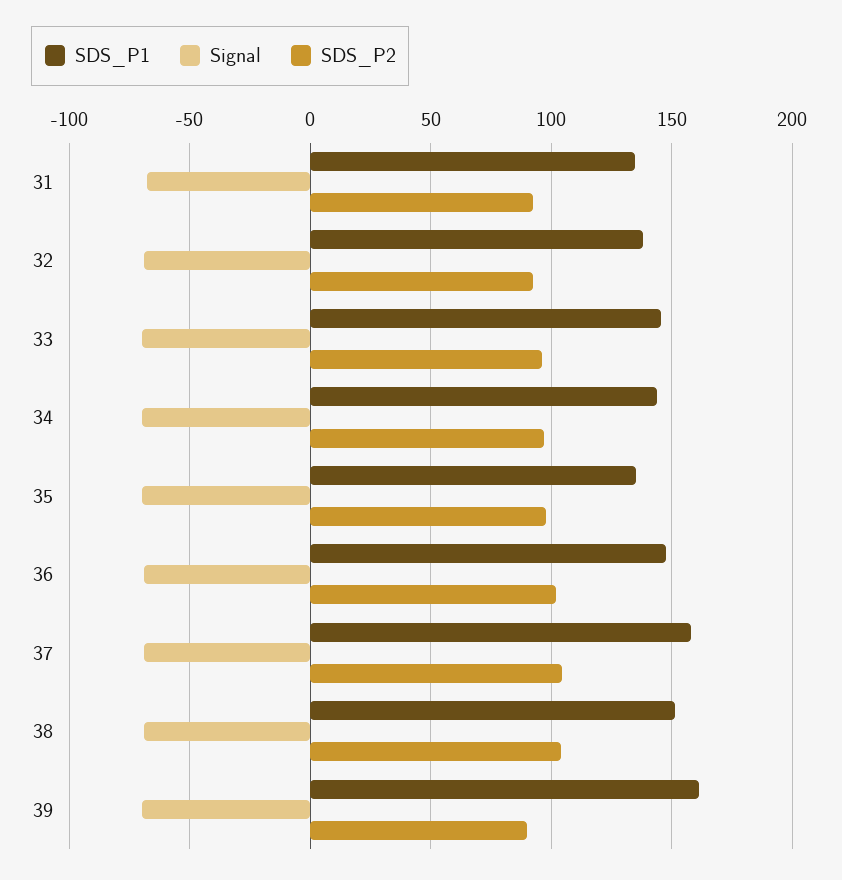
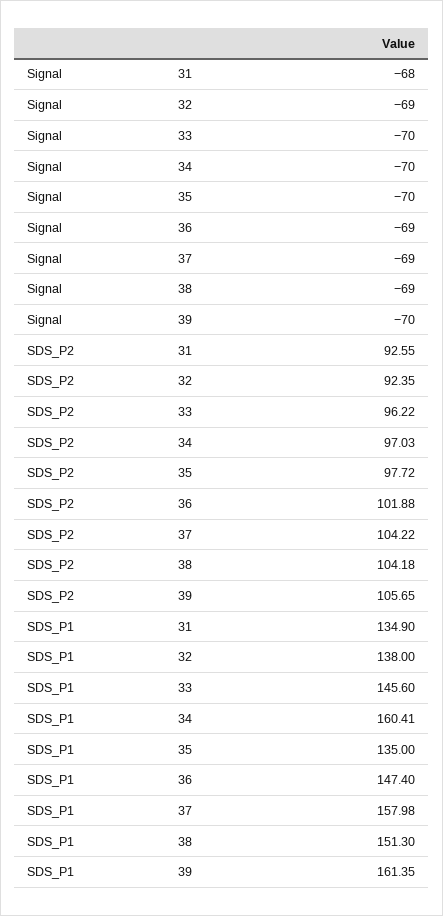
SDS_P1, 34: 145 -> 160.41
SDS_P2, 39: 90 -> 105.65

